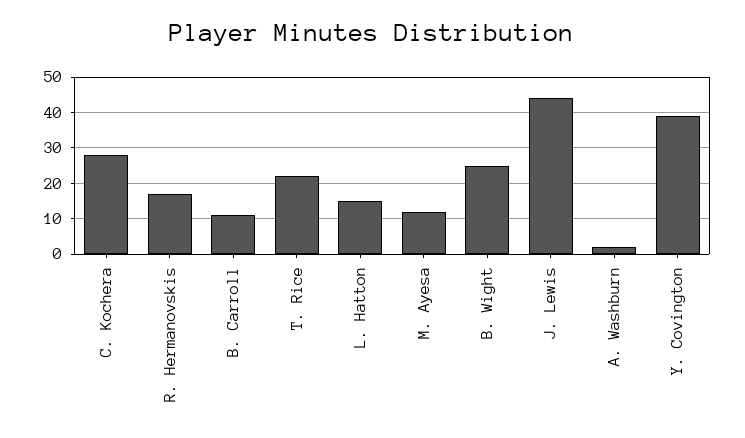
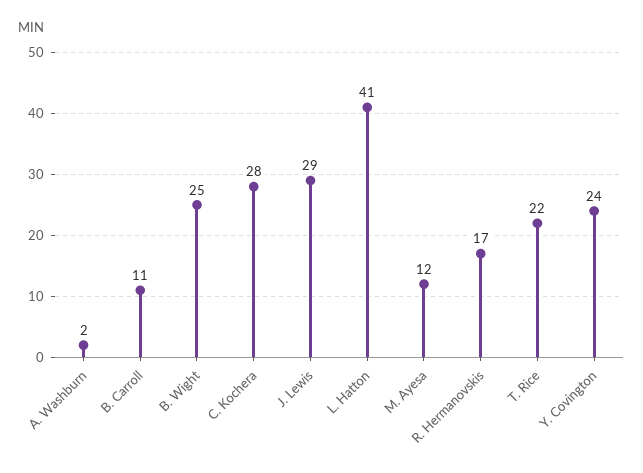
L. Hatton: 15 -> 41
J. Lewis: 45 -> 29
Y. Covington: 40 -> 24

